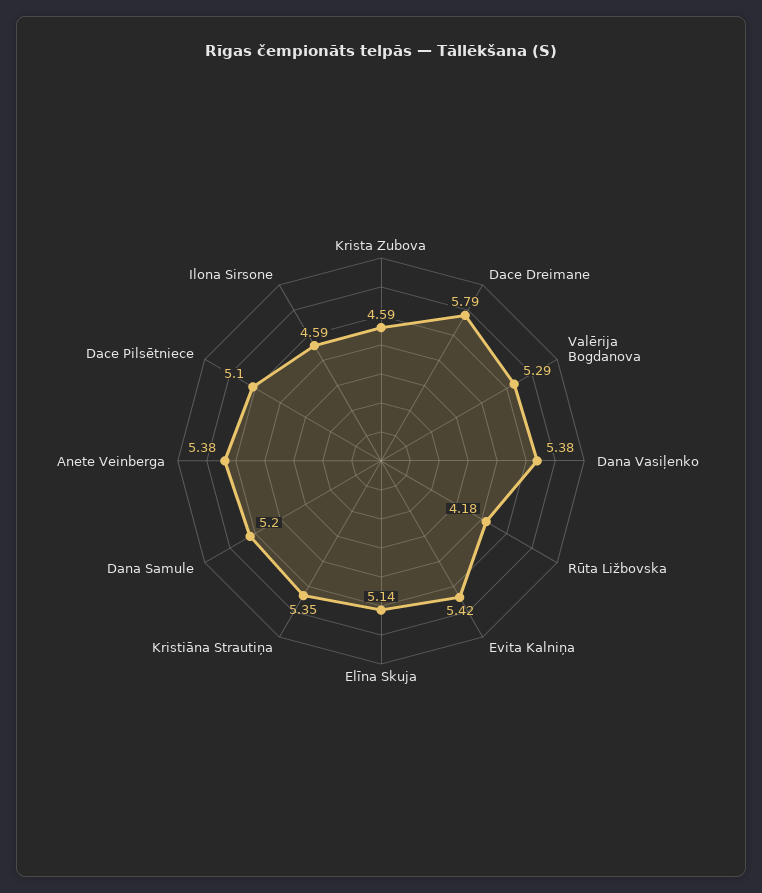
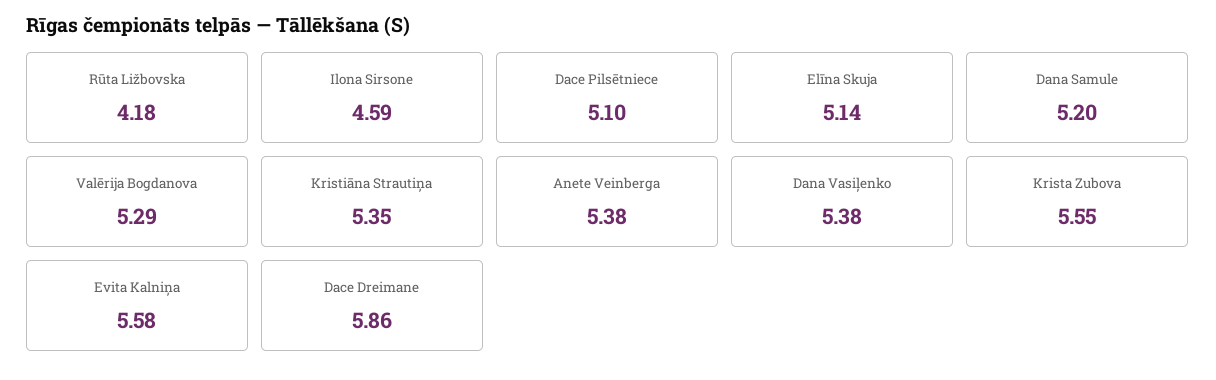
Krista Zubova: 4.59 -> 5.55
Dace Dreimane: 5.79 -> 5.86
Evita Kalniņa: 5.42 -> 5.58

